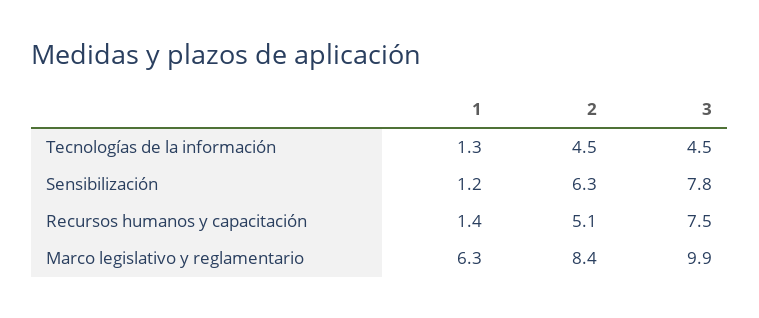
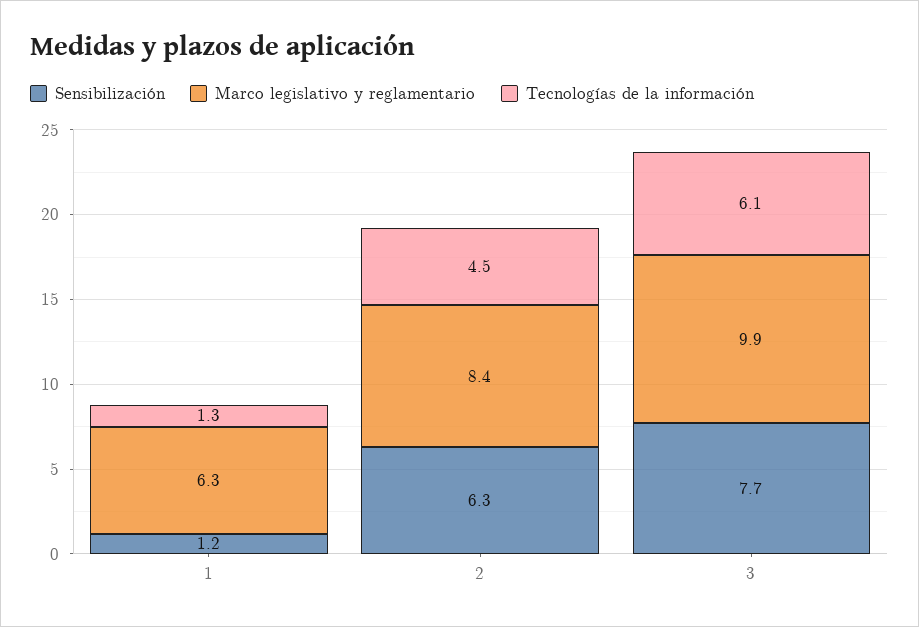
Tecnologías de la información, 3: 4.5 -> 6.1
Sensibilización, 3: 7.8 -> 7.7
Recursos humanos y capacitación, 1: 1.4 -> none
Recursos humanos y capacitación, 2: 5.1 -> none
Recursos humanos y capacitación, 3: 7.5 -> none

